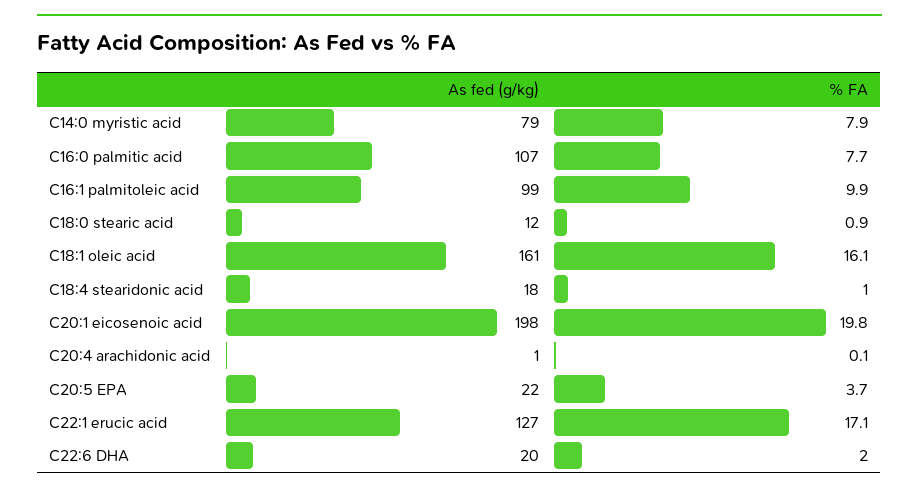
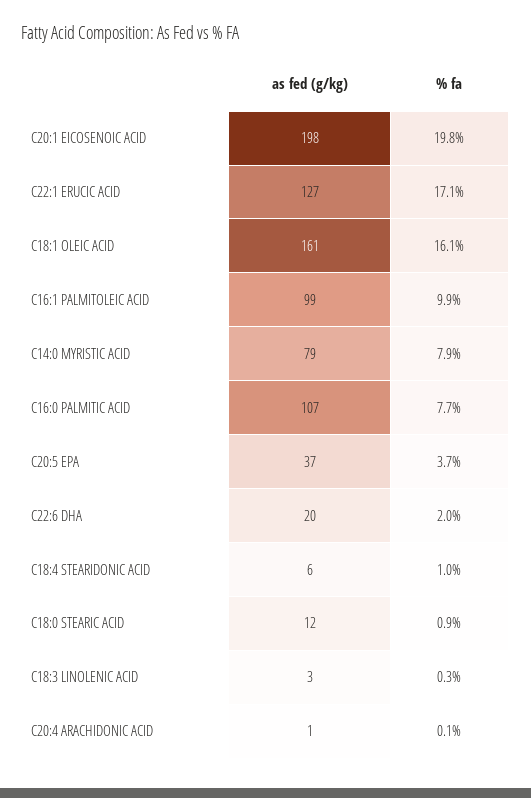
As fed (g/kg), C18:4 stearidonic acid: 18 -> 6
As fed (g/kg), C20:5 EPA: 22 -> 37
As fed (g/kg), C18:3 LINOLENIC ACID: none -> 3
% FA, C18:3 LINOLENIC ACID: none -> 0.3

